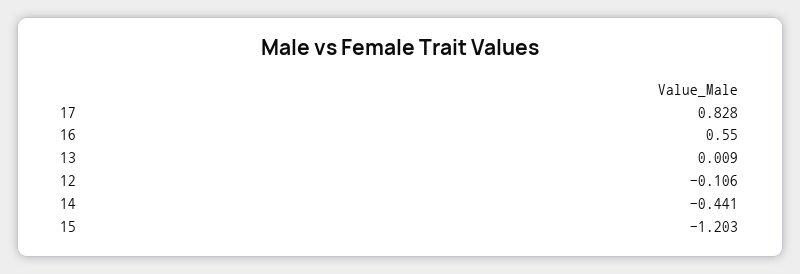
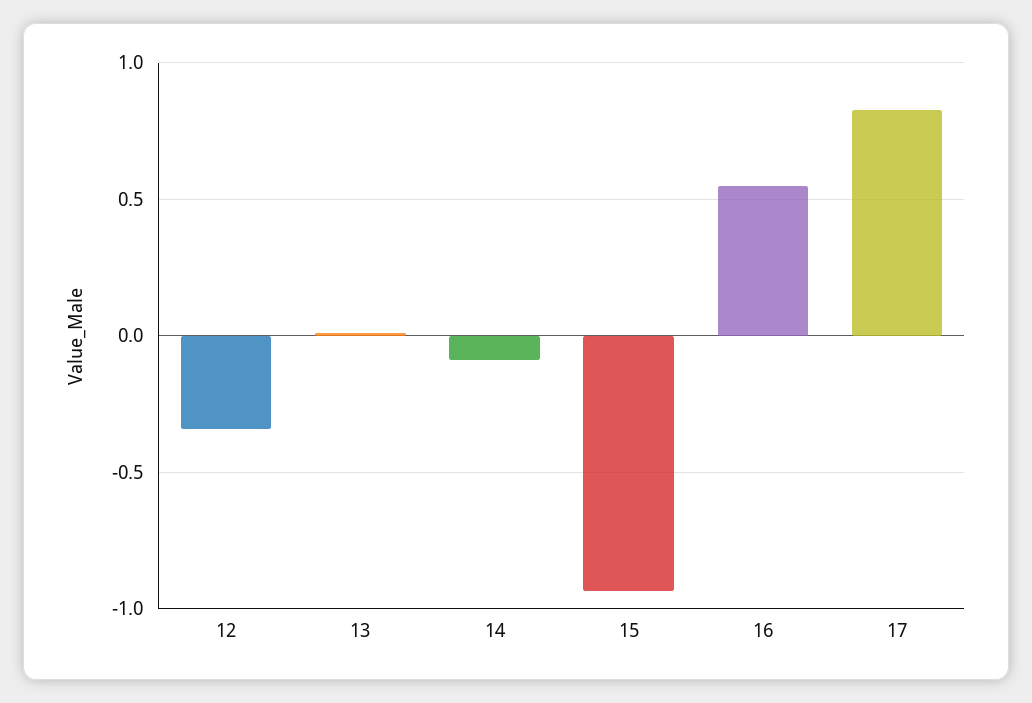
12: -0.106 -> -0.35
14: -0.441 -> -0.1
15: -1.203 -> -0.95

